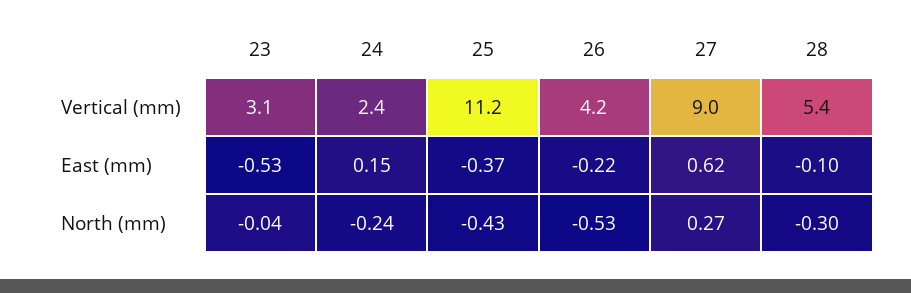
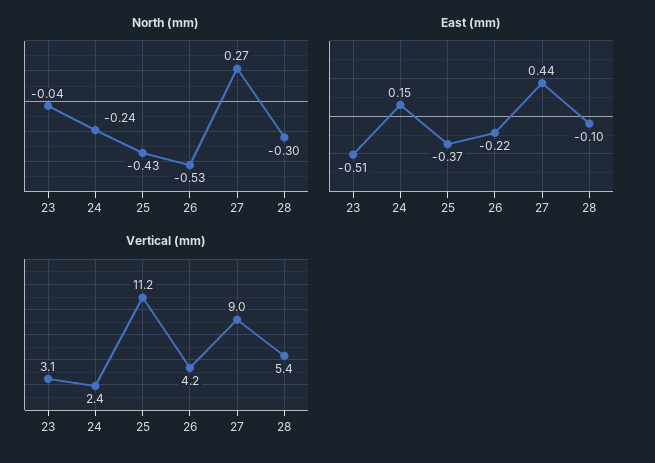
East (mm), 23: -0.53 -> -0.51
East (mm), 27: 0.62 -> 0.44

